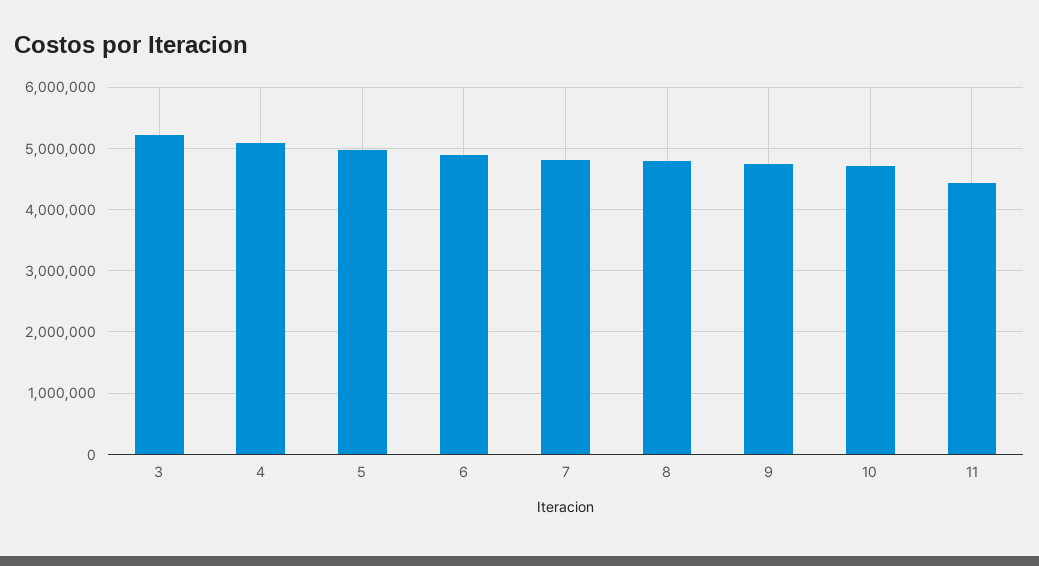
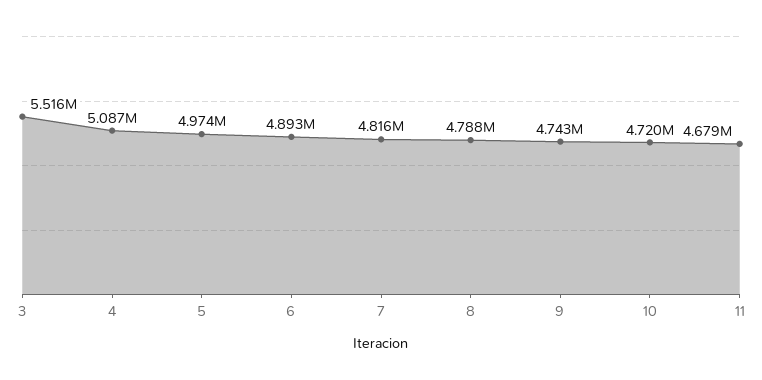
3: 5200000 -> 5516000
11: 4400000 -> 4679000

